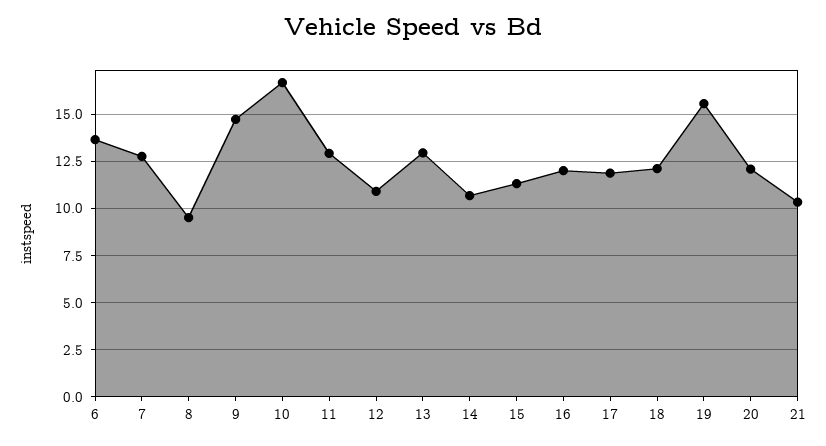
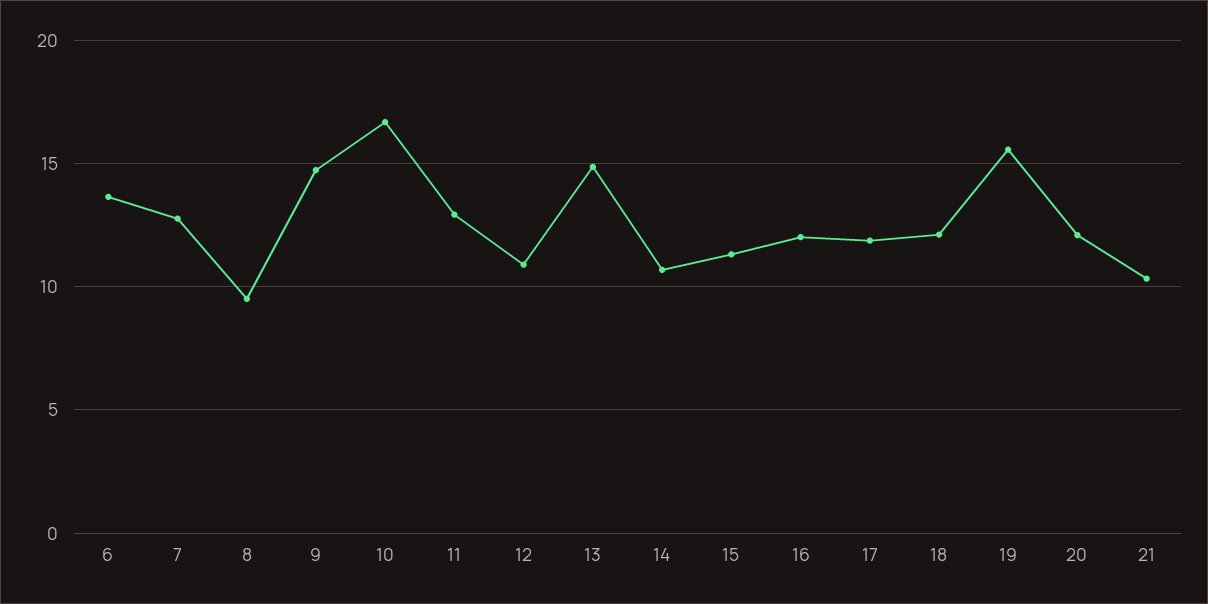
13: 13 -> 15

